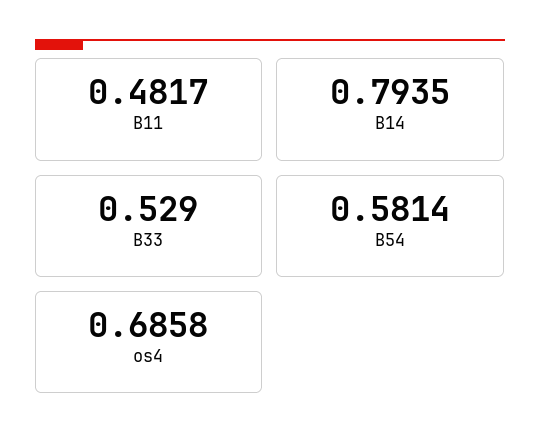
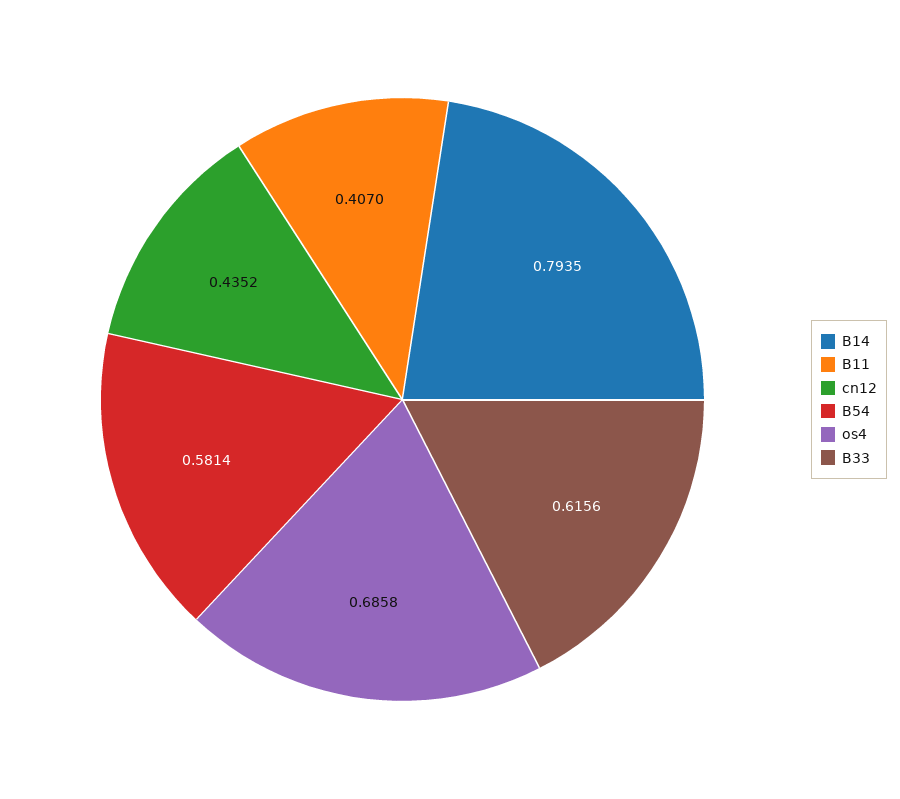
B11: 0.4817 -> 0.407
B33: 0.529 -> 0.6156
cn12: none -> 0.4352

